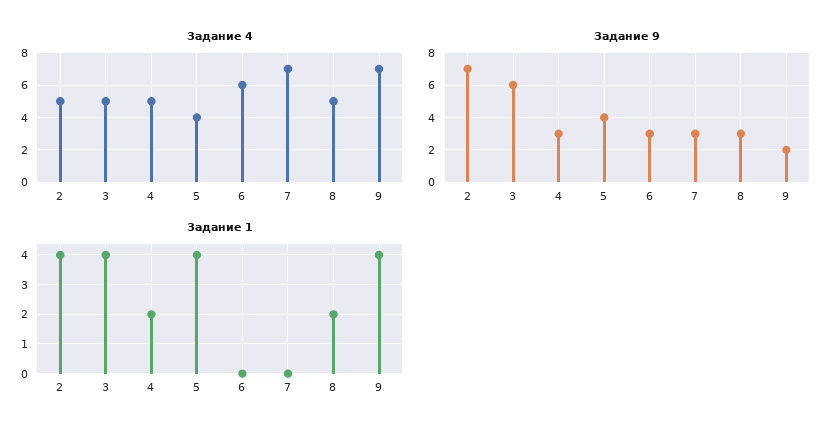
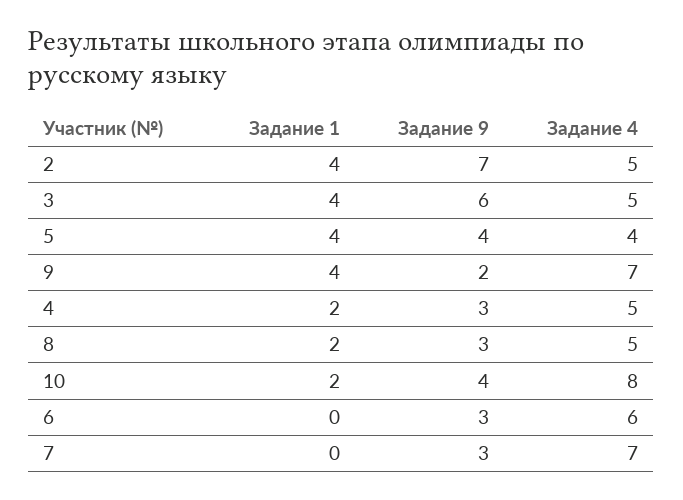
Задание 1, 10: none -> 2
Задание 9, 10: none -> 4
Задание 4, 10: none -> 8

